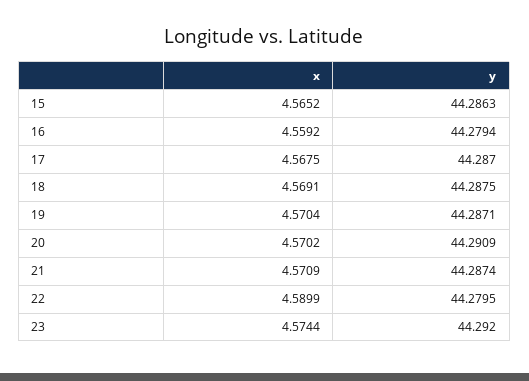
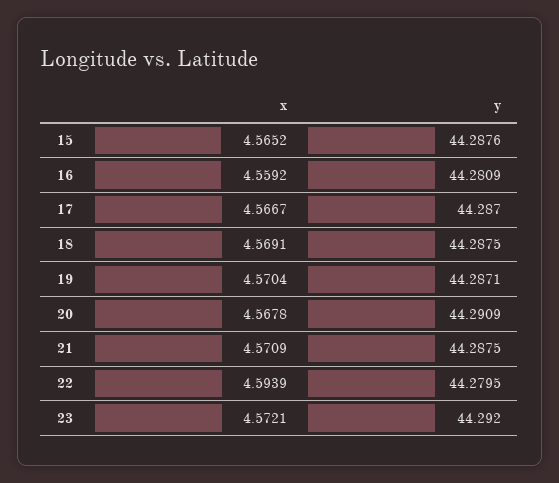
y, 15: 44.2863 -> 44.2876
y, 16: 44.2794 -> 44.2809
x, 17: 4.5675 -> 4.5667
x, 20: 4.5702 -> 4.5678
y, 21: 44.2874 -> 44.2875
x, 22: 4.5899 -> 4.5939
x, 23: 4.5744 -> 4.5721

